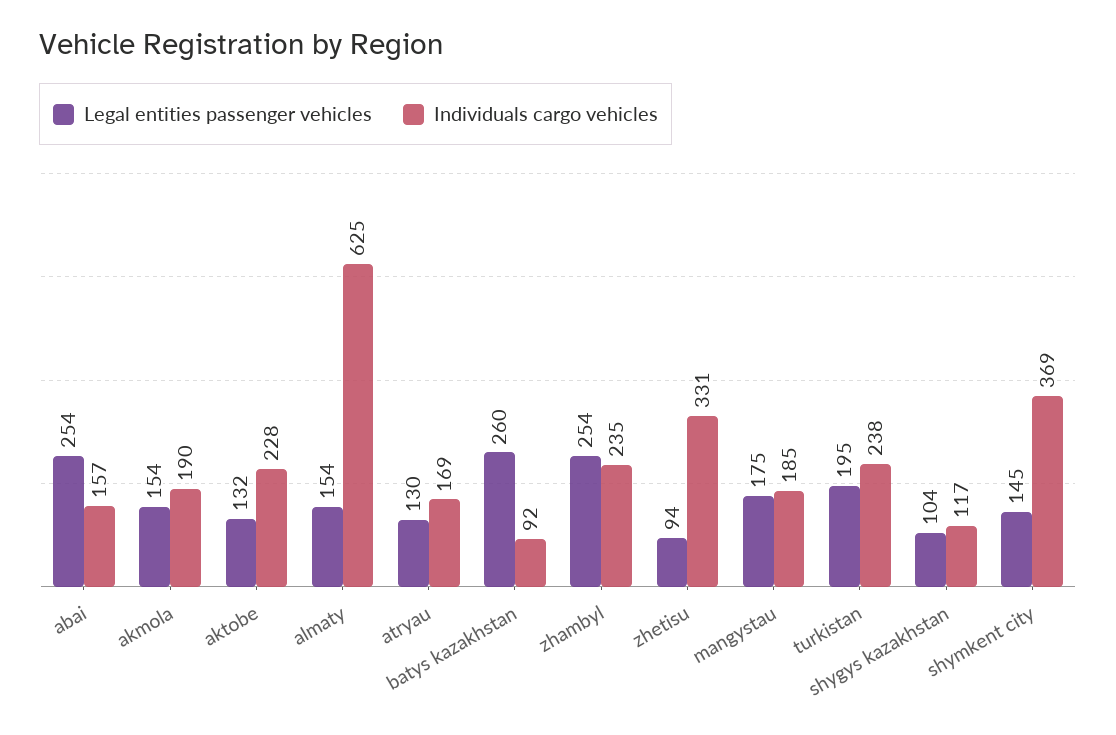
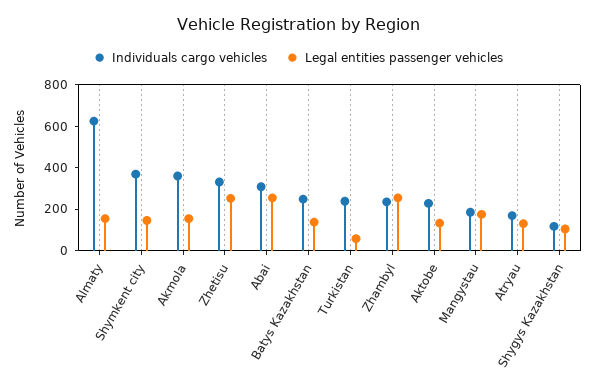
Individuals cargo vehicles, abai: 157 -> 300
Individuals cargo vehicles, akmola: 190 -> 350
Legal entities passenger vehicles, batys kazakhstan: 260 -> 150
Individuals cargo vehicles, batys kazakhstan: 92 -> 250
Legal entities passenger vehicles, zhetisu: 94 -> 250
Legal entities passenger vehicles, turkistan: 195 -> 50

